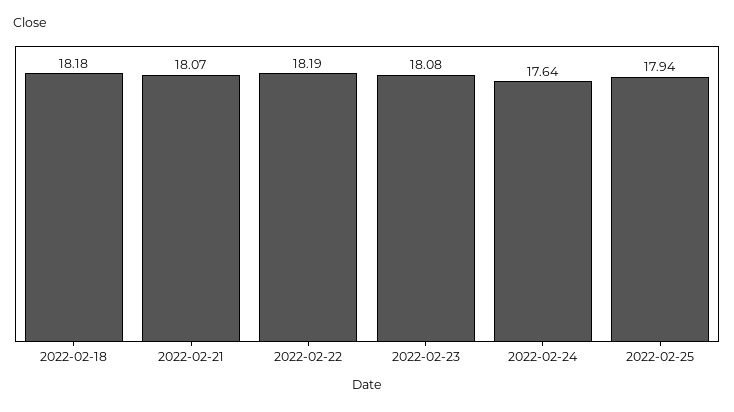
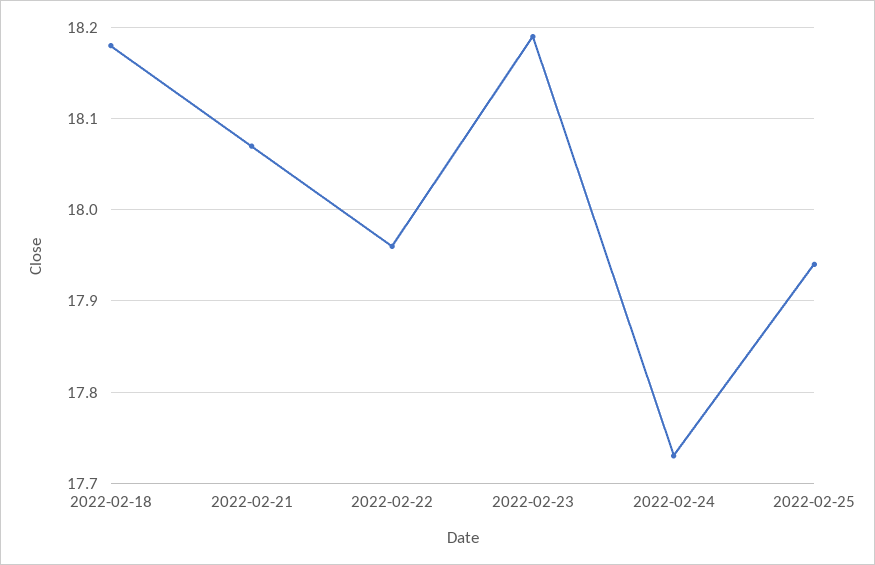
2022-02-22: 18.19 -> 17.96
2022-02-23: 18.08 -> 18.19
2022-02-24: 17.64 -> 17.73

